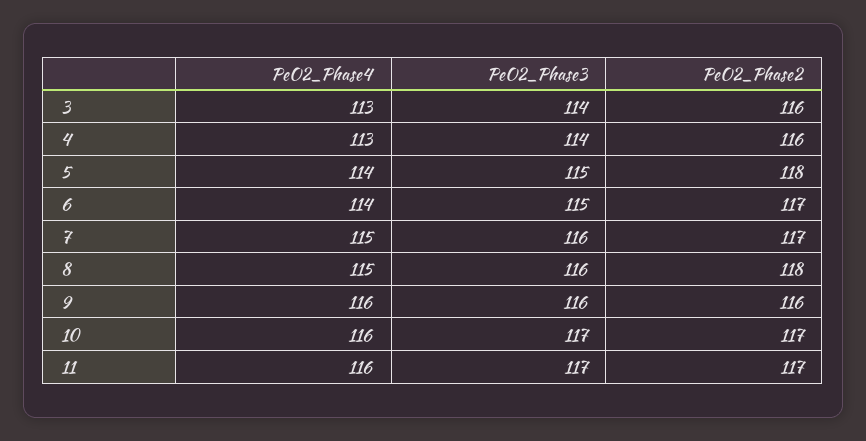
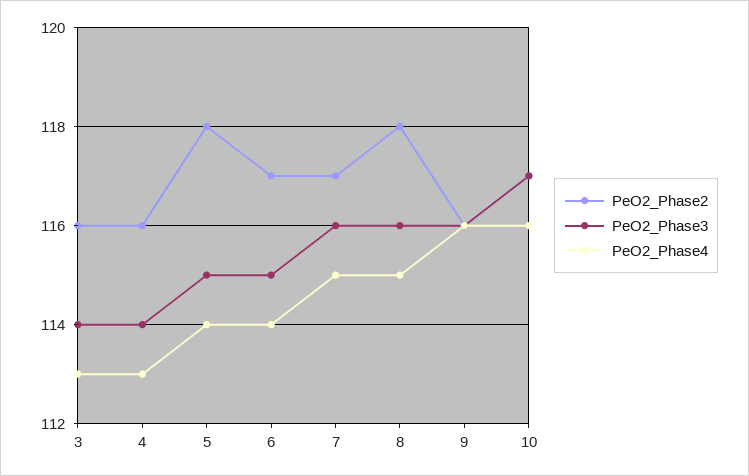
PeO2_Phase4, 11: 116 -> none
PeO2_Phase3, 11: 117 -> none
PeO2_Phase2, 11: 117 -> none

